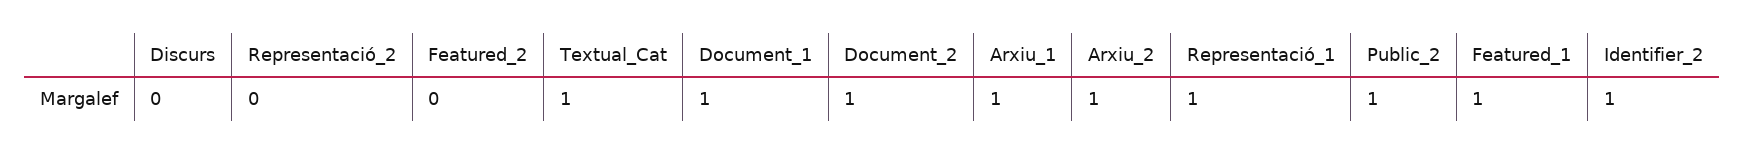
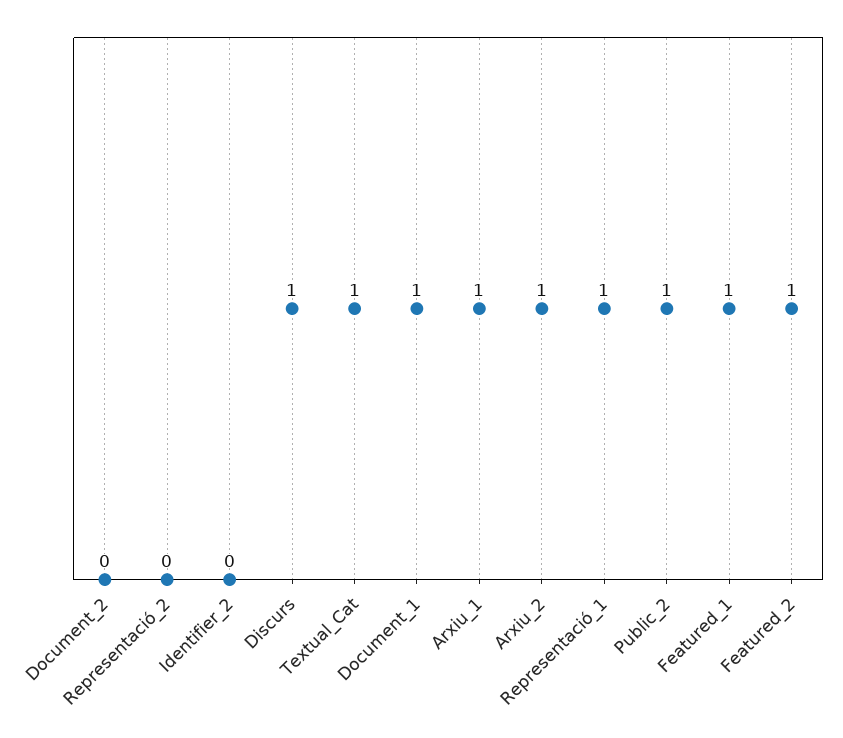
Discurs: 0 -> 1
Featured_2: 0 -> 1
Document_2: 1 -> 0
Identifier_2: 1 -> 0

